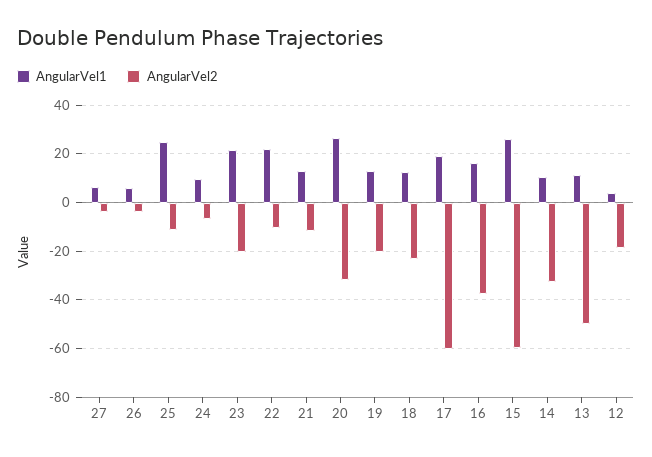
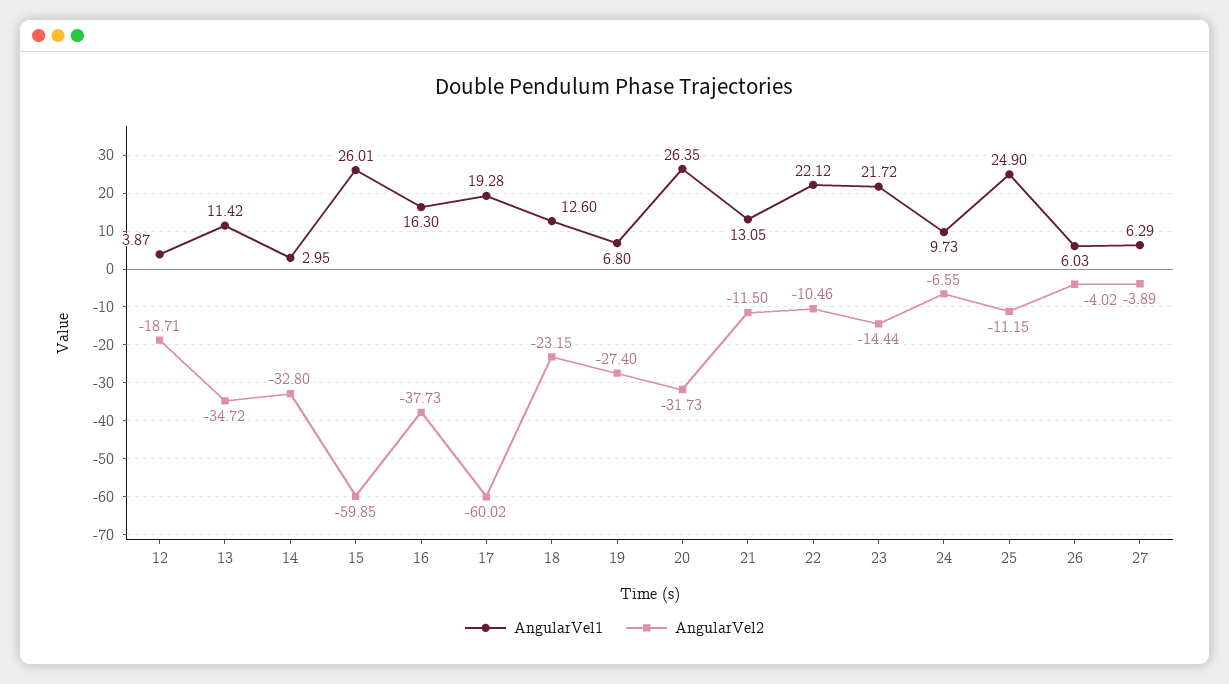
AngularVel2, 23: -20 -> -14.44
AngularVel1, 19: 12.5 -> 6.8
AngularVel2, 19: -20 -> -27.4
AngularVel1, 14: 10 -> 2.95
AngularVel2, 13: -50 -> -34.72

